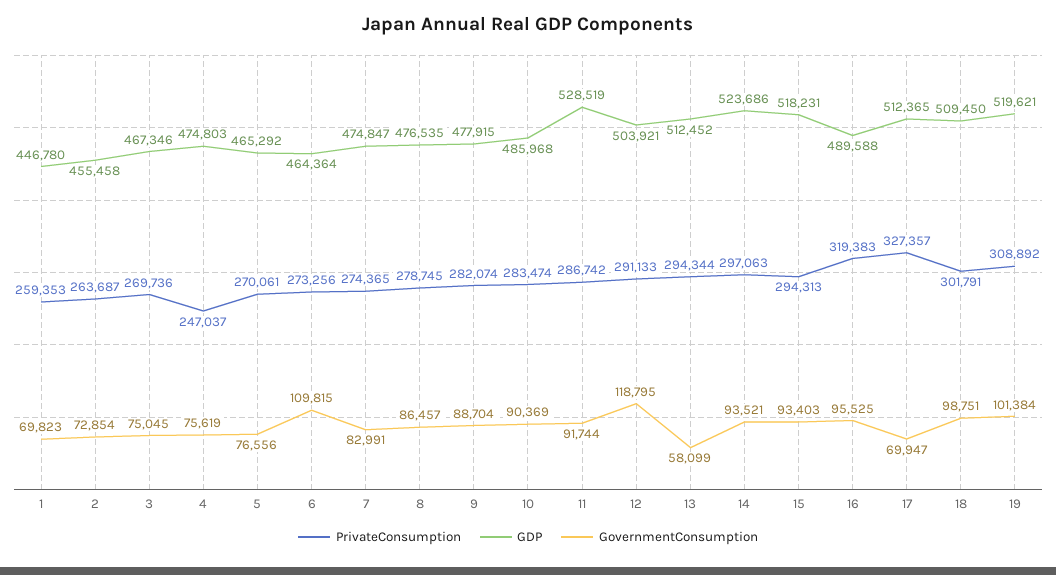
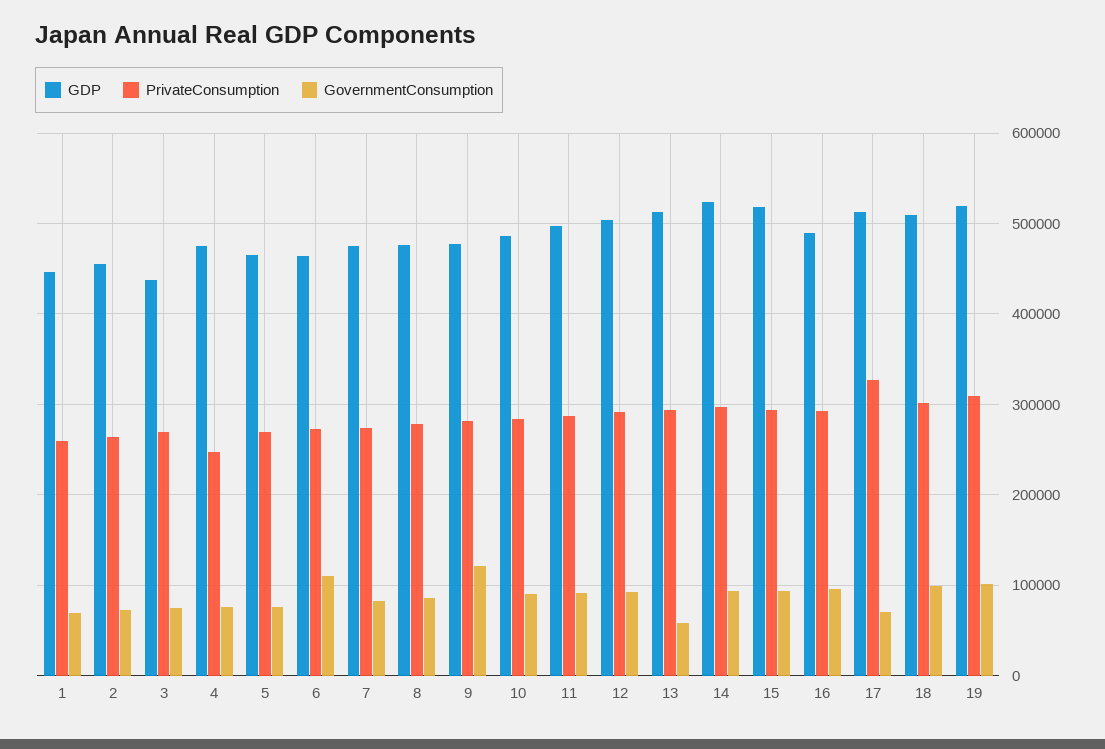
GDP, 3: 467346 -> 440000
GovernmentConsumption, 9: 88704 -> 120000
GDP, 11: 528519 -> 500000
GovernmentConsumption, 12: 118795 -> 90000
PrivateConsumption, 16: 319383 -> 290000

